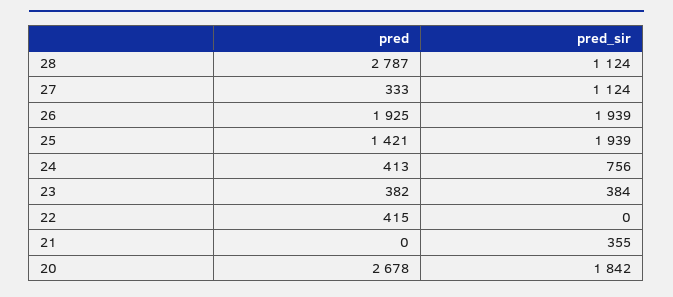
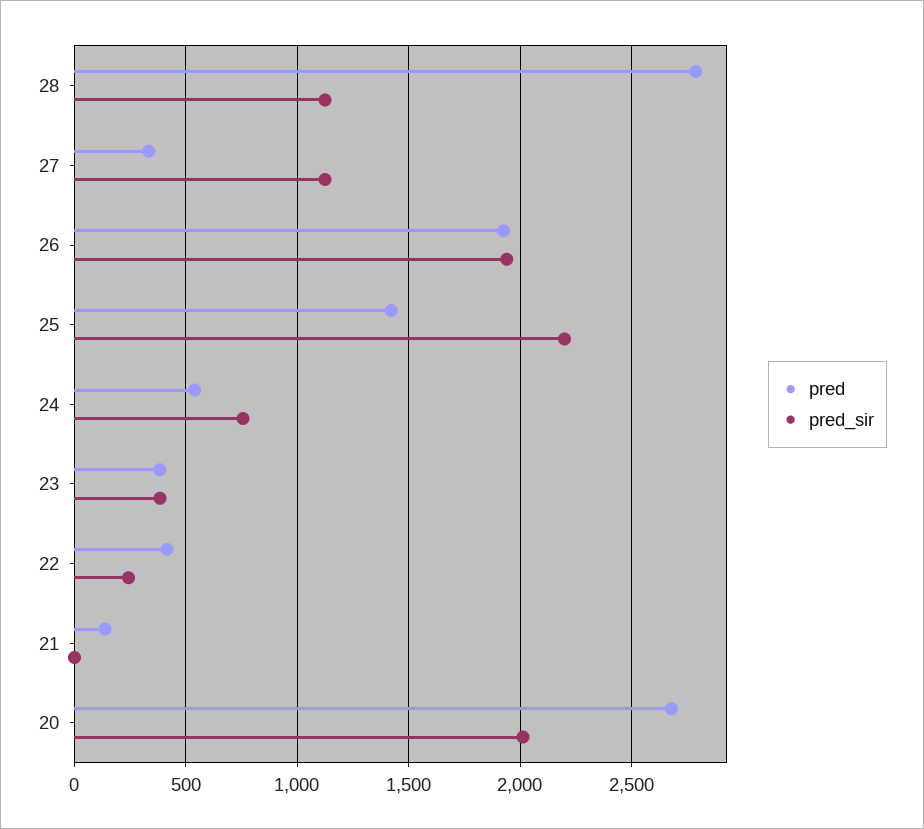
pred_sir, 25: 1939 -> 2200
pred, 24: 413 -> 550
pred_sir, 22: 0 -> 250
pred, 21: 0 -> 150
pred_sir, 21: 355 -> 0
pred_sir, 20: 1842 -> 2000

